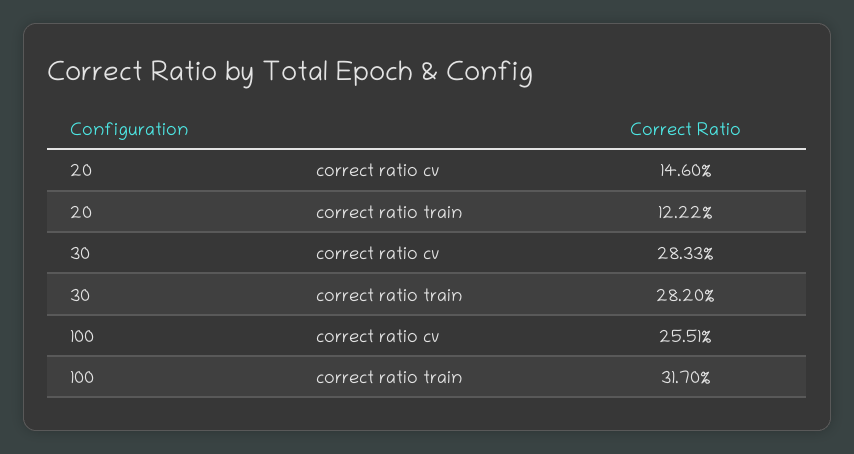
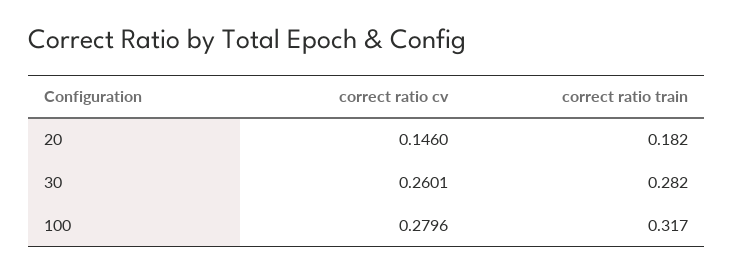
20, correct ratio train: 0.1222 -> 0.182
30, correct ratio cv: 0.2833 -> 0.2601
100, correct ratio cv: 0.2551 -> 0.2796

